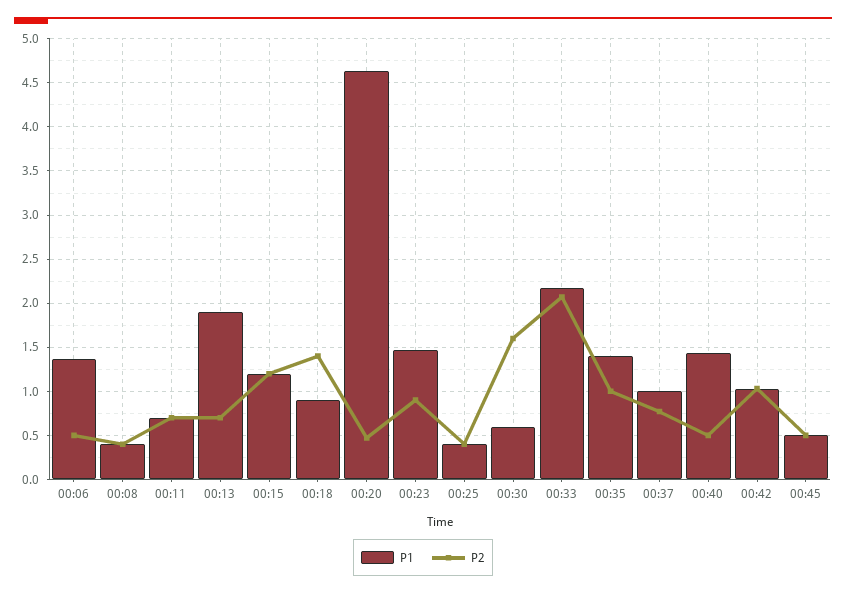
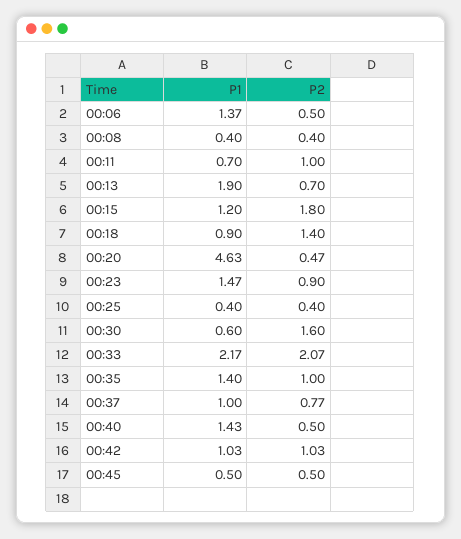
P2, 00:11: 0.7 -> 1
P2, 00:15: 1.2 -> 1.8

